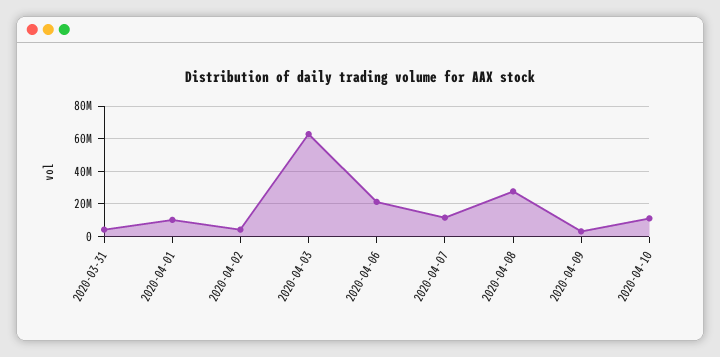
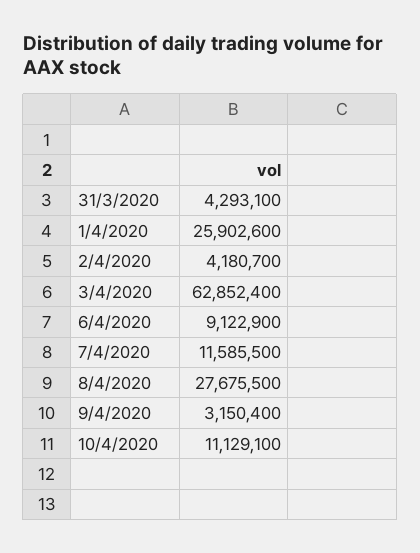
2020-04-01: 10000000 -> 25902600
2020-04-06: 20000000 -> 9122900

